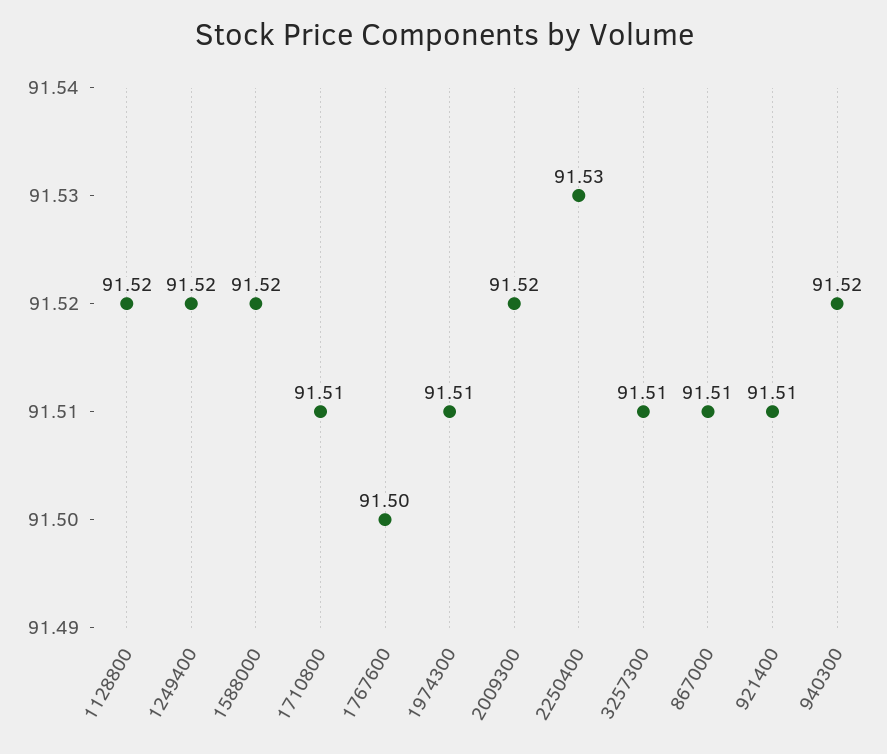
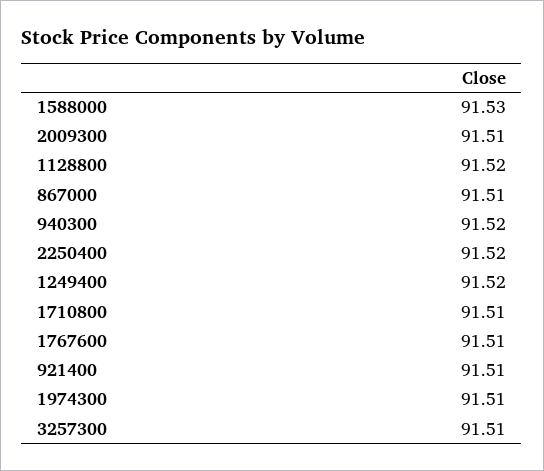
1588000: 91.52 -> 91.53
1767600: 91.5 -> 91.51
2009300: 91.52 -> 91.51
2250400: 91.53 -> 91.52

